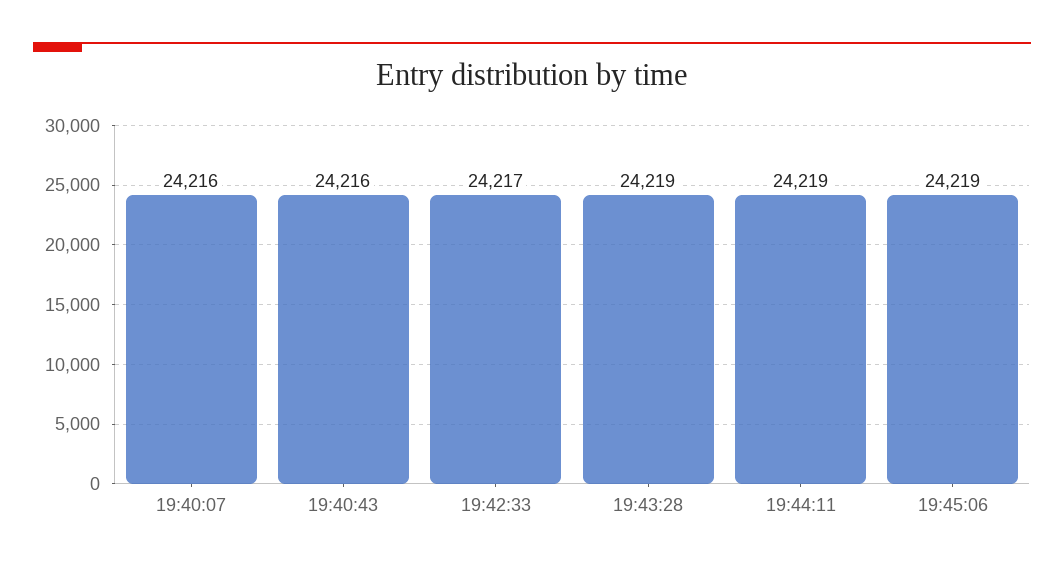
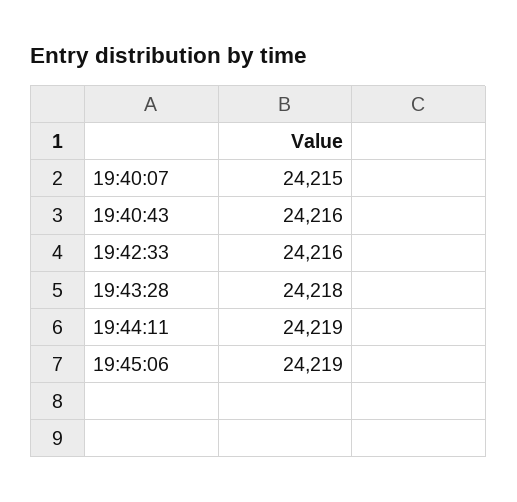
19:40:07: 24216 -> 24215
19:42:33: 24217 -> 24216
19:43:28: 24219 -> 24218

